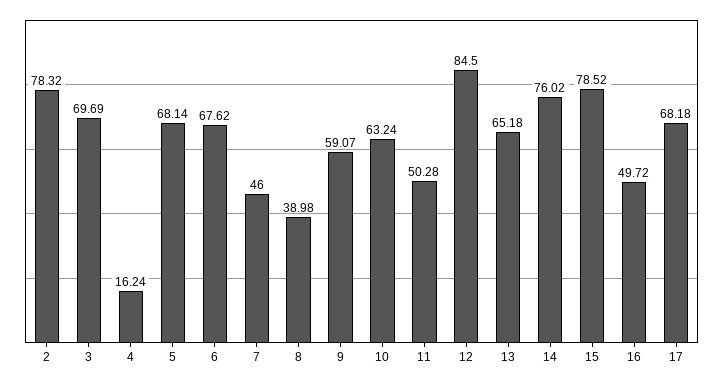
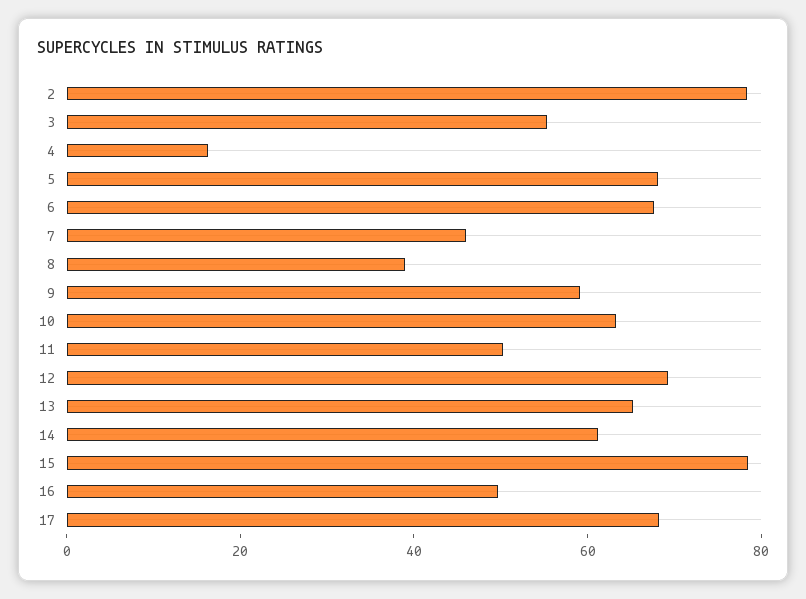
3: 69.69 -> 55
12: 84.5 -> 70
14: 76.02 -> 60

